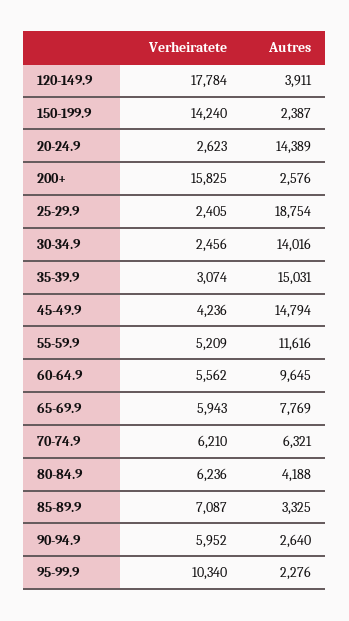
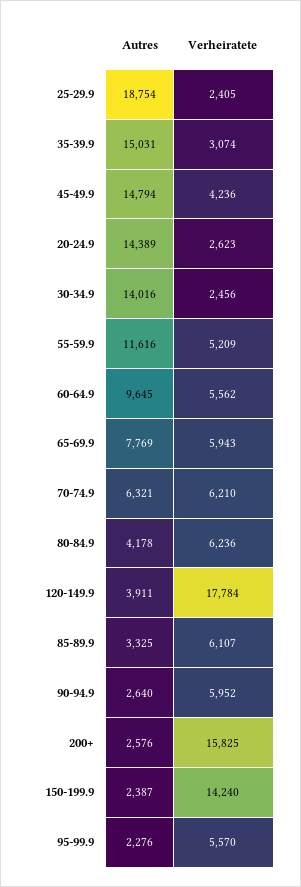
Autres, 80-84.9: 4188 -> 4178
Verheiratete, 85-89.9: 7087 -> 6107
Verheiratete, 95-99.9: 10340 -> 5570

